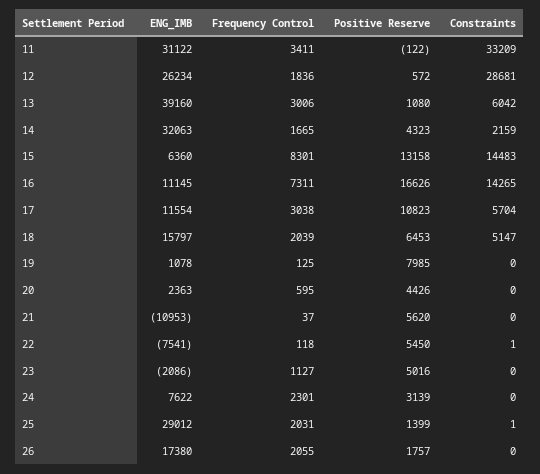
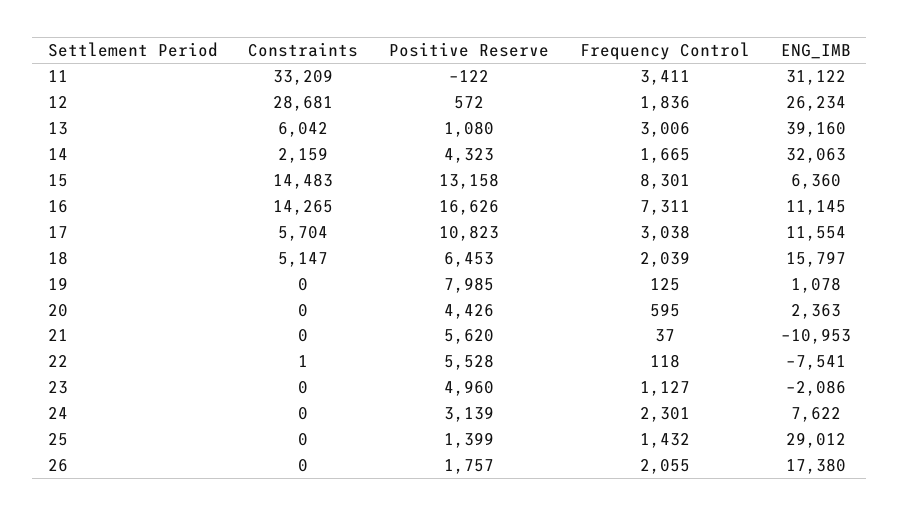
Positive Reserve, 22: 5450 -> 5528
Positive Reserve, 23: 5016 -> 4960
Frequency Control, 25: 2031 -> 1432
Constraints, 25: 1 -> 0

